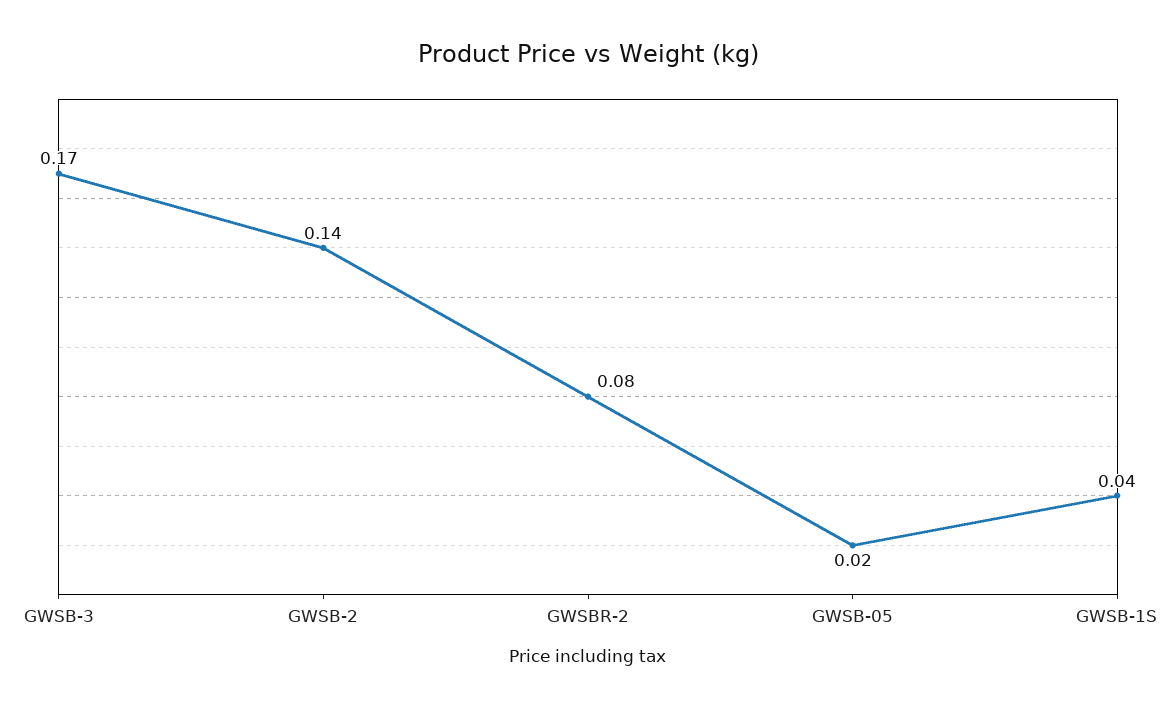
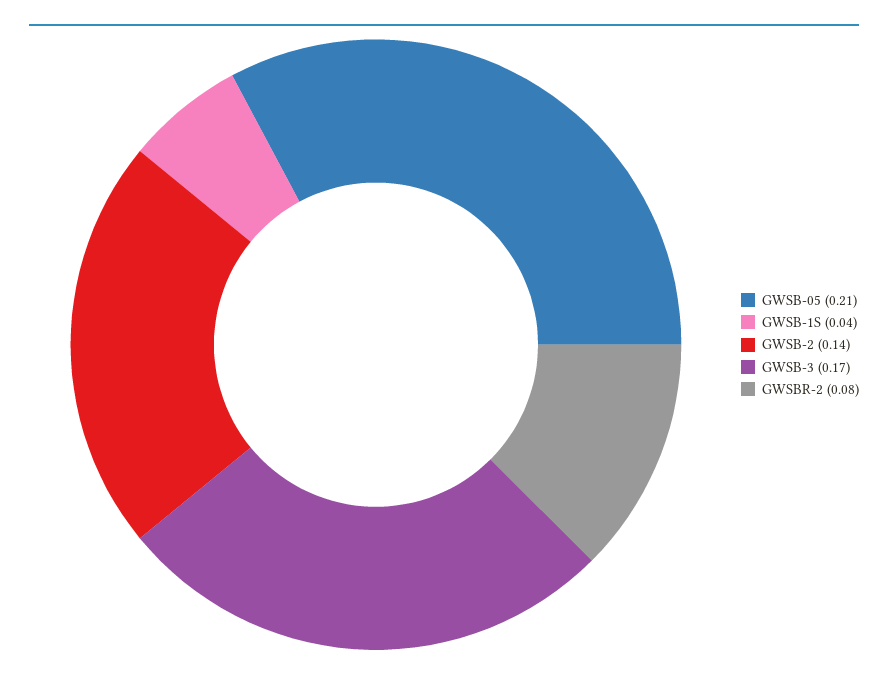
GWSB-05: 0.02 -> 0.21

